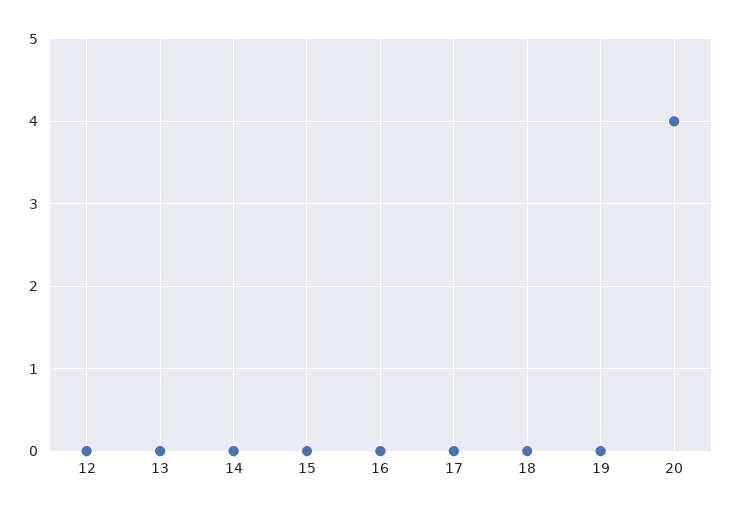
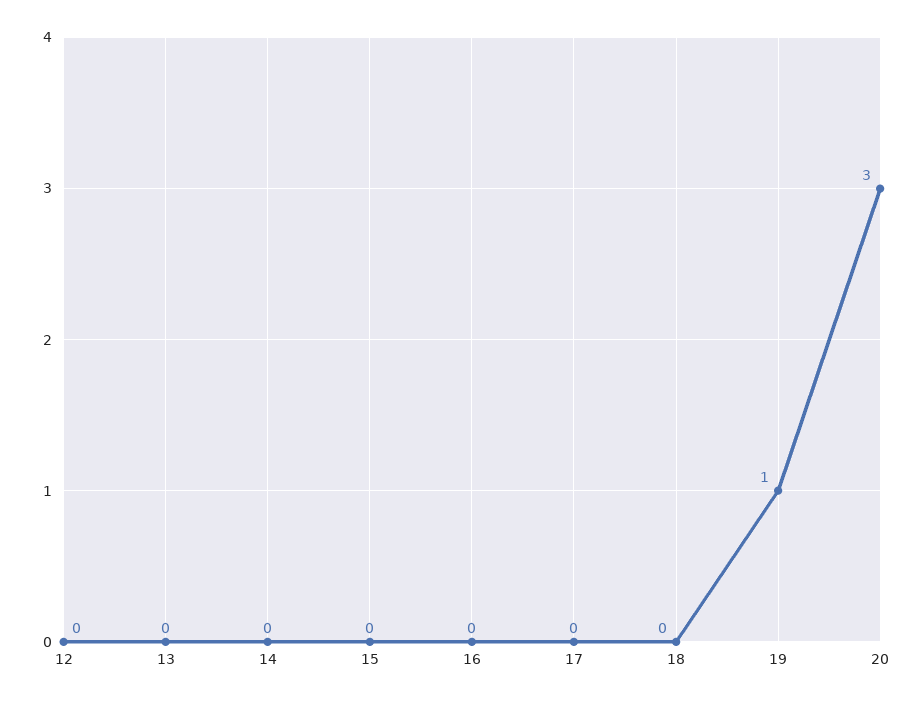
19: 0 -> 1
20: 4 -> 3

